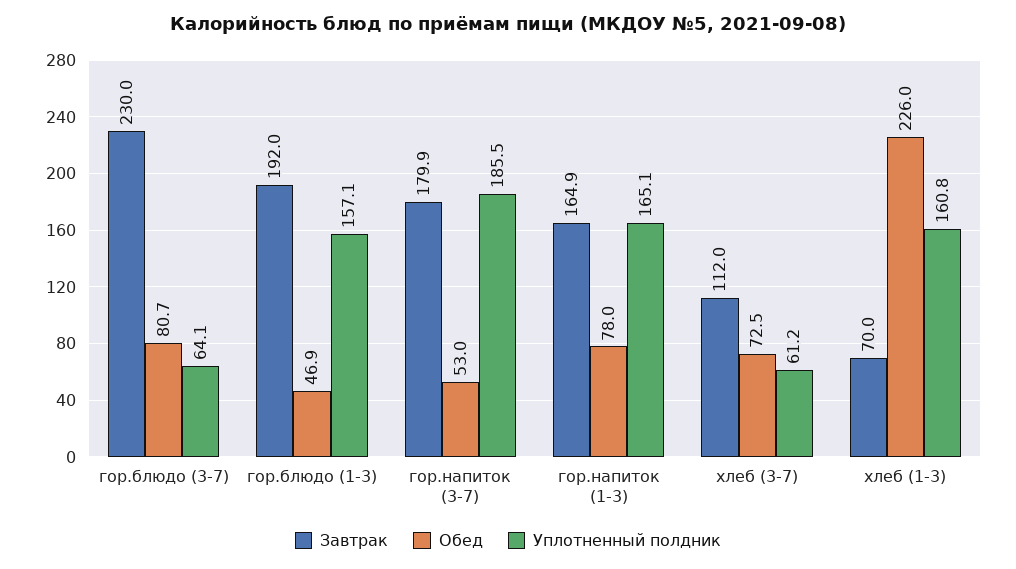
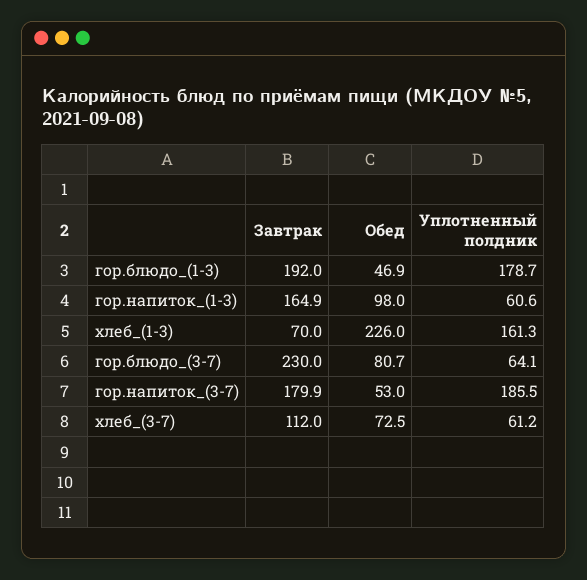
Уплотненный полдник, гор.блюдо (1-3): 157.1 -> 178.7
Обед, гор.напиток (1-3): 78 -> 98
Уплотненный полдник, гор.напиток (1-3): 165.1 -> 60.6
Уплотненный полдник, хлеб (1-3): 160.8 -> 161.3

